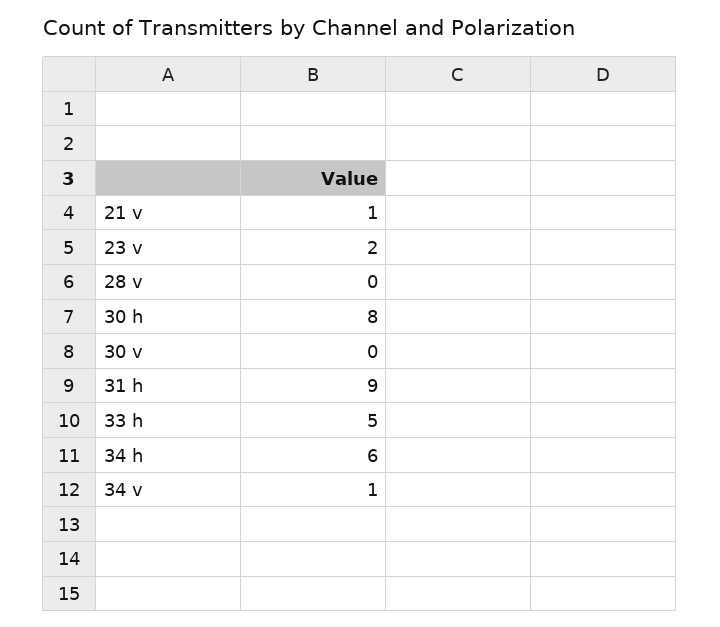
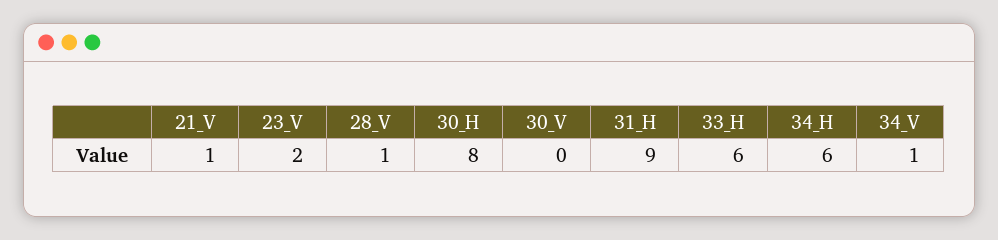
28 v: 0 -> 1
33 h: 5 -> 6

